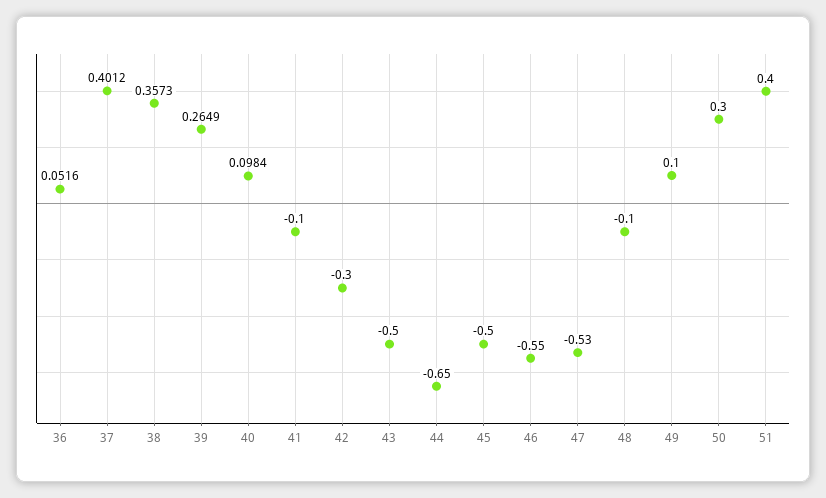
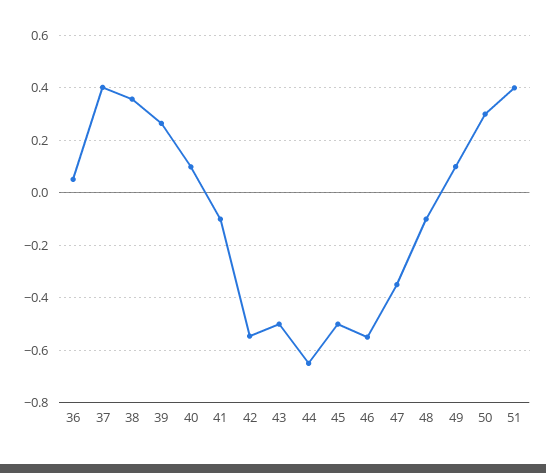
42: -0.3 -> -0.55
47: -0.53 -> -0.35

